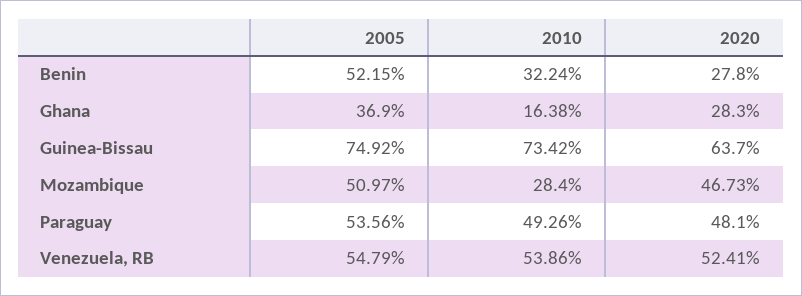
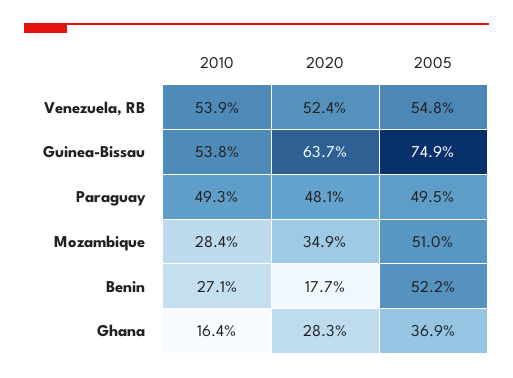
2010, Benin: 32.24 -> 27.1
2020, Benin: 27.8 -> 17.7
2010, Guinea-Bissau: 73.42 -> 53.8
2020, Mozambique: 46.73 -> 34.9
2005, Paraguay: 53.56 -> 49.5

